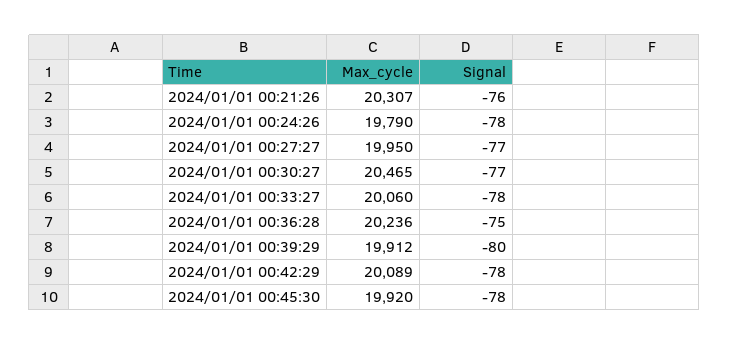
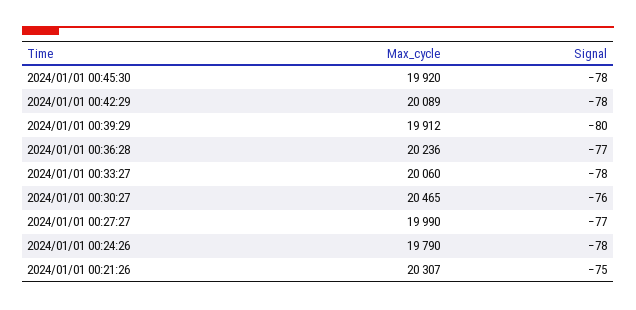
Signal, 2024/01/01 00:21:26: -76 -> -75
Max_cycle, 2024/01/01 00:27:27: 19950 -> 19990
Signal, 2024/01/01 00:30:27: -77 -> -76
Signal, 2024/01/01 00:36:28: -75 -> -77

